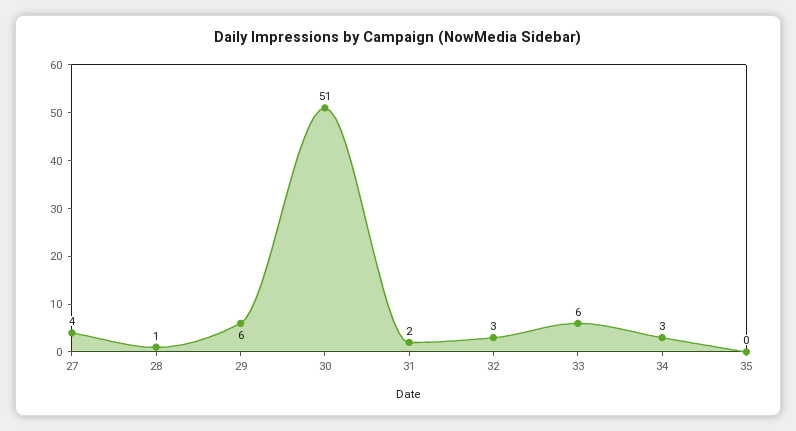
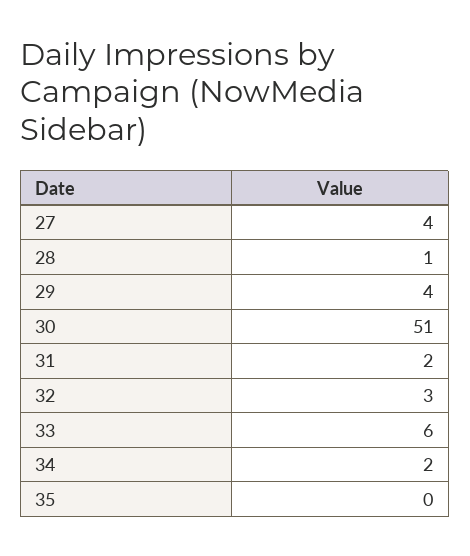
29: 6 -> 4
34: 3 -> 2

